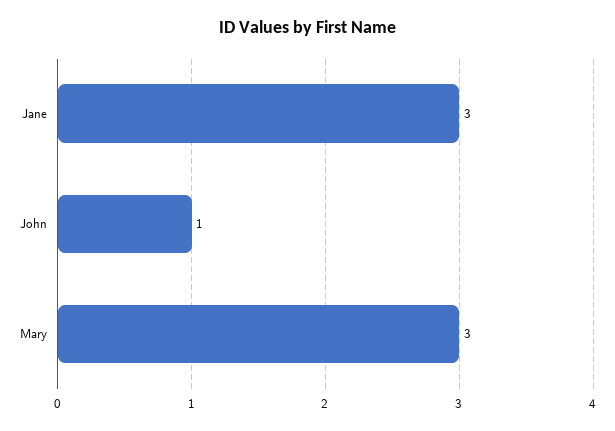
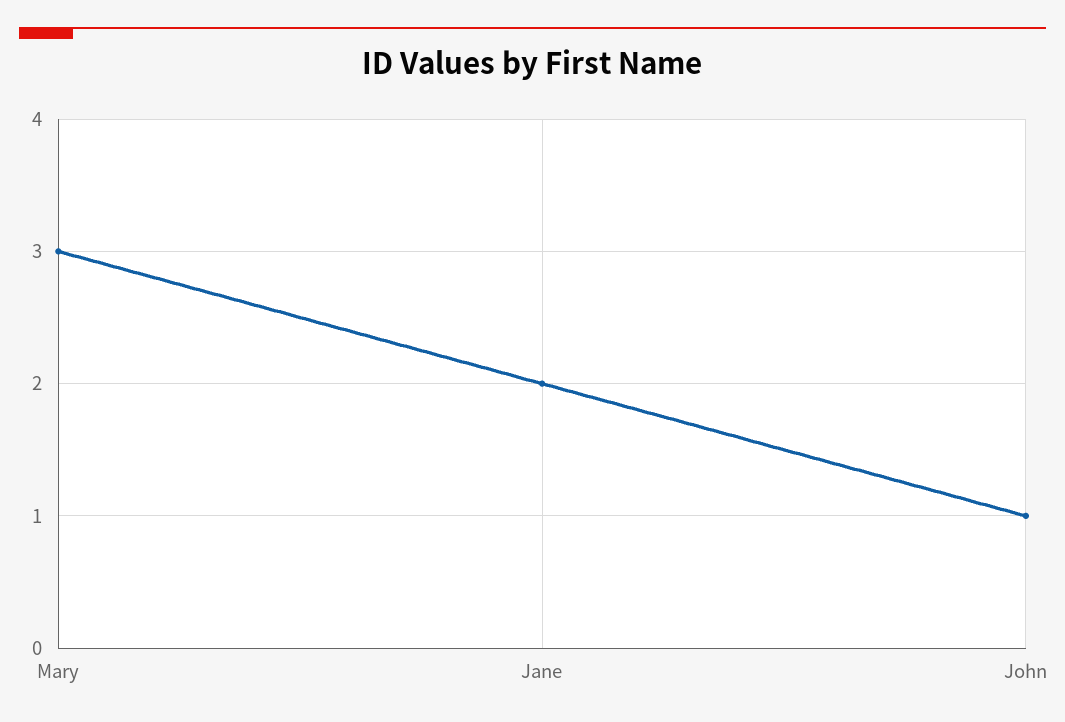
Jane: 3 -> 2

